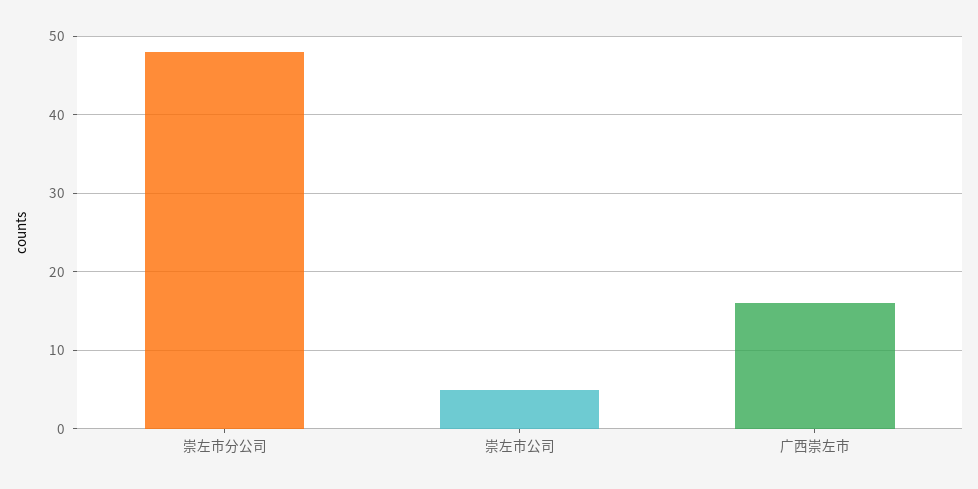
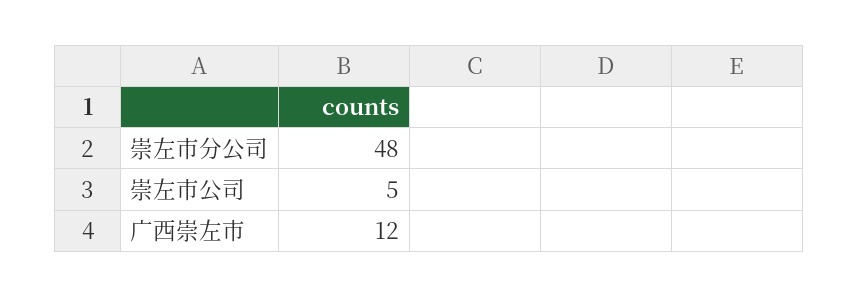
广西崇左市: 16 -> 12

